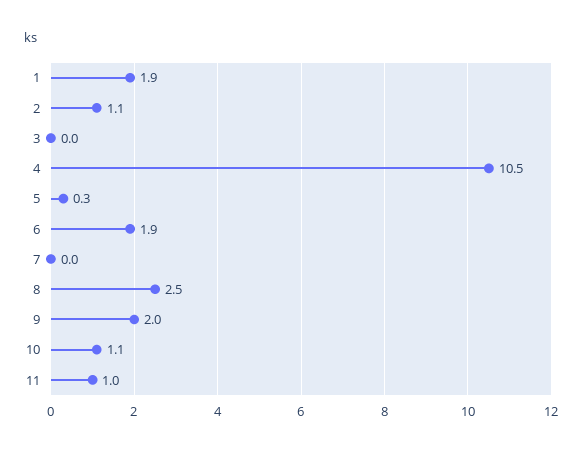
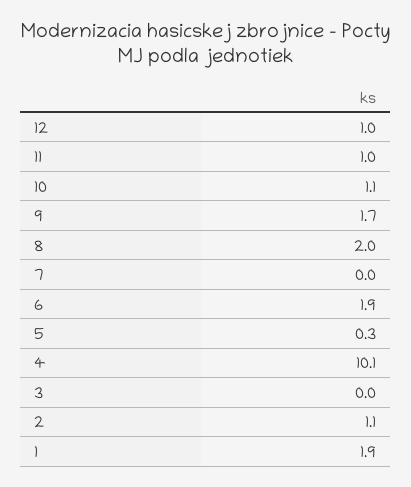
4: 10.5 -> 10.1
8: 2.5 -> 2
9: 2 -> 1.7
12: none -> 1

